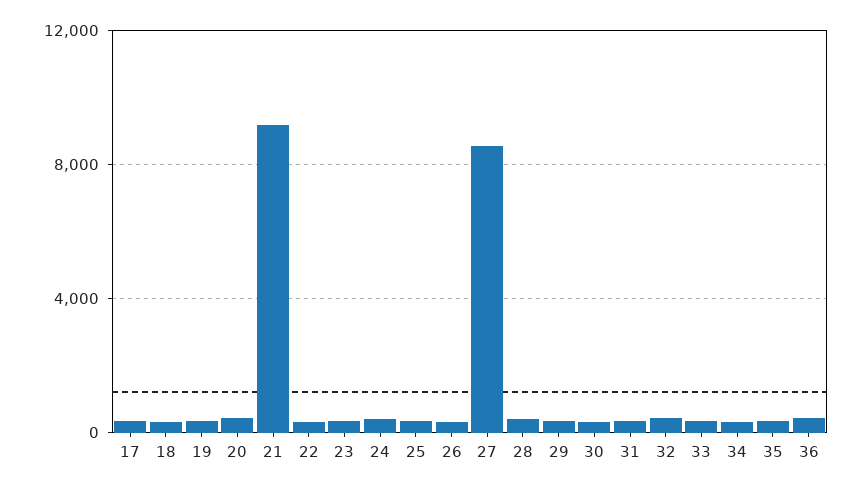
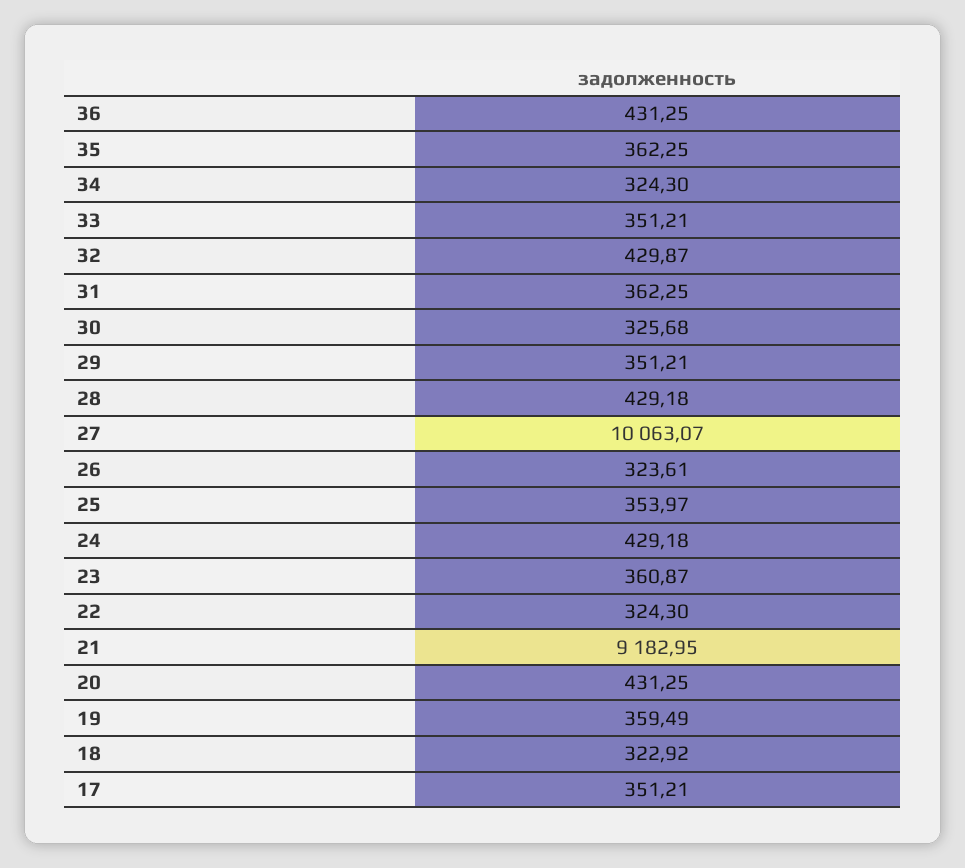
27: 8500 -> 10063.07

